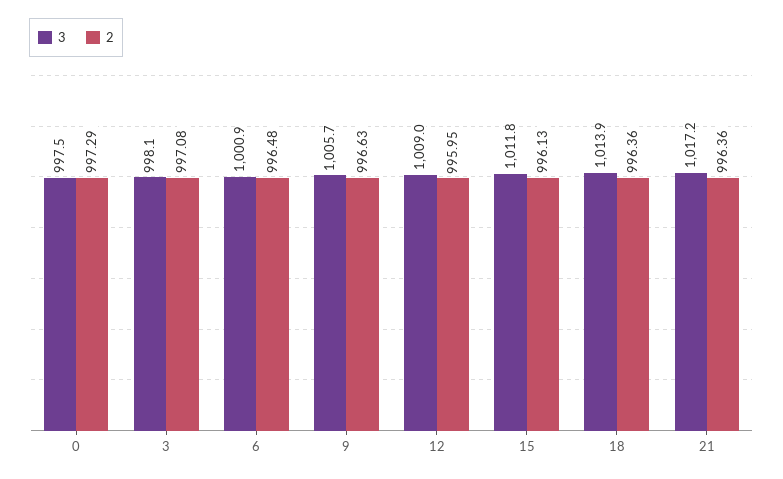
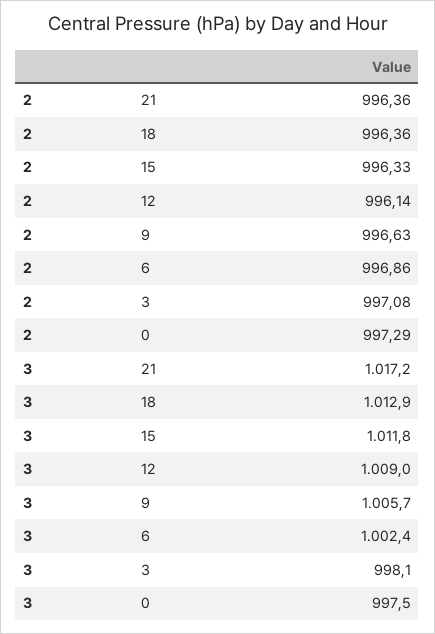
3, 6: 1000.9 -> 1002.4
2, 6: 996.48 -> 996.86
2, 12: 995.95 -> 996.14
2, 15: 996.13 -> 996.33
3, 18: 1013.9 -> 1012.9

